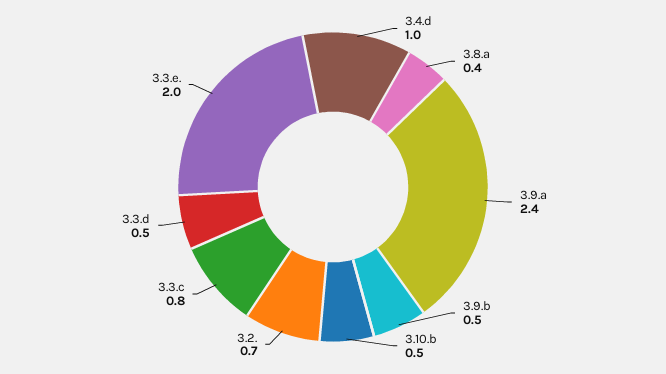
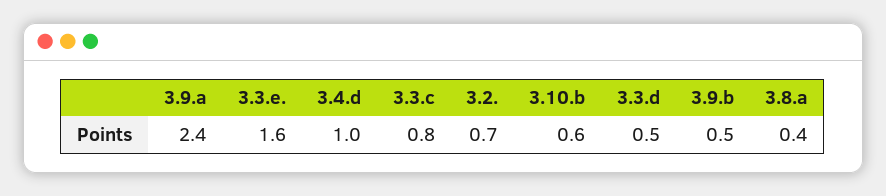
3.10.b: 0.5 -> 0.6
3.3.e.: 2 -> 1.6

